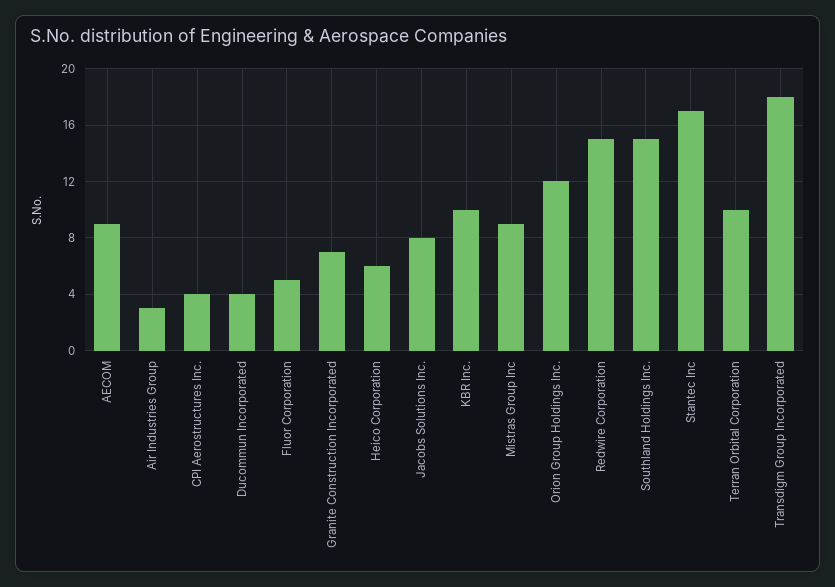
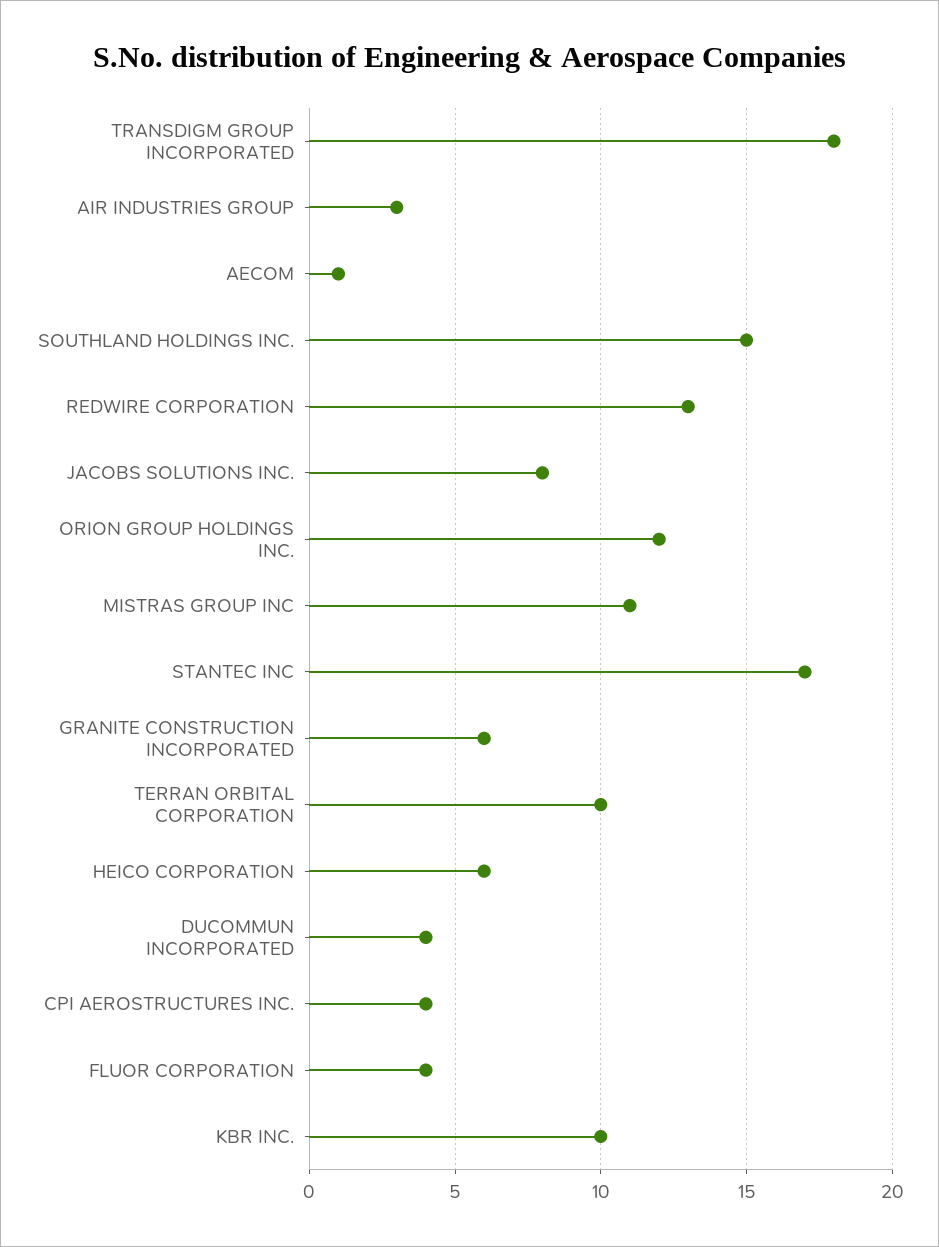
AECOM: 9 -> 1
Fluor Corporation: 5 -> 4
Granite Construction Incorporated: 7 -> 6
Mistras Group Inc: 9 -> 11
Redwire Corporation: 15 -> 13

